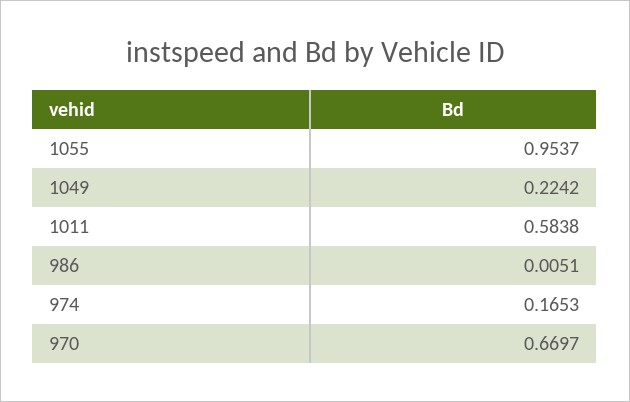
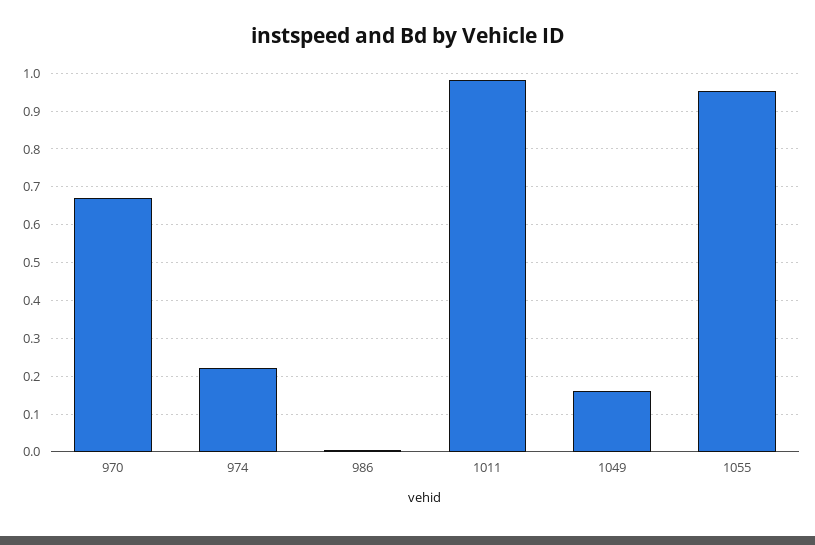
1049: 0.2242 -> 0.16
1011: 0.5838 -> 0.98
974: 0.1653 -> 0.22

